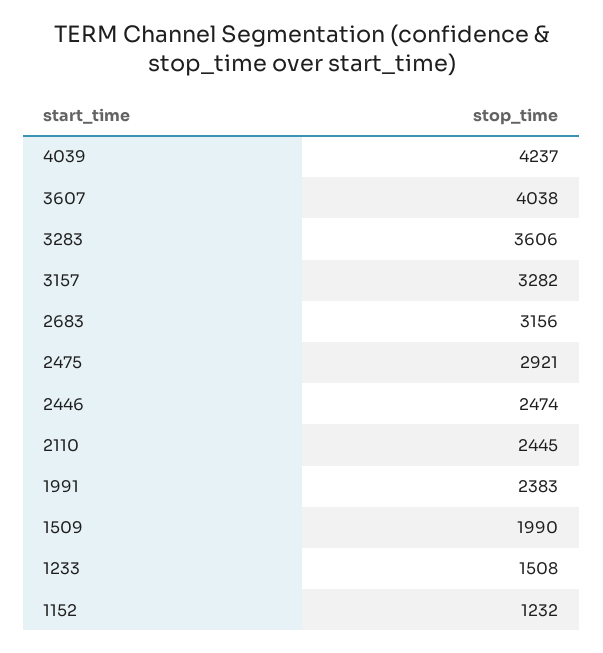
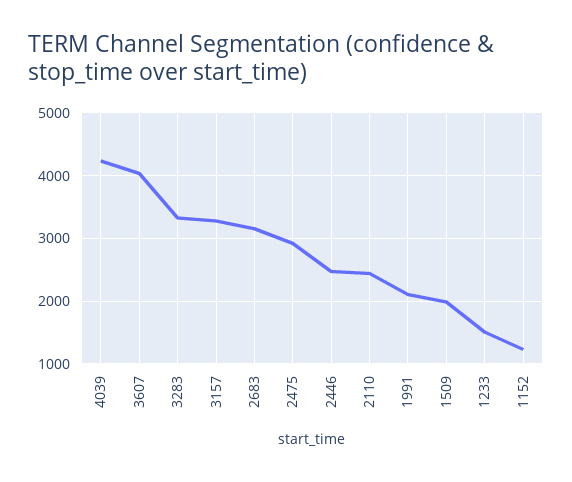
3283: 3606 -> 3300
1991: 2383 -> 2100

